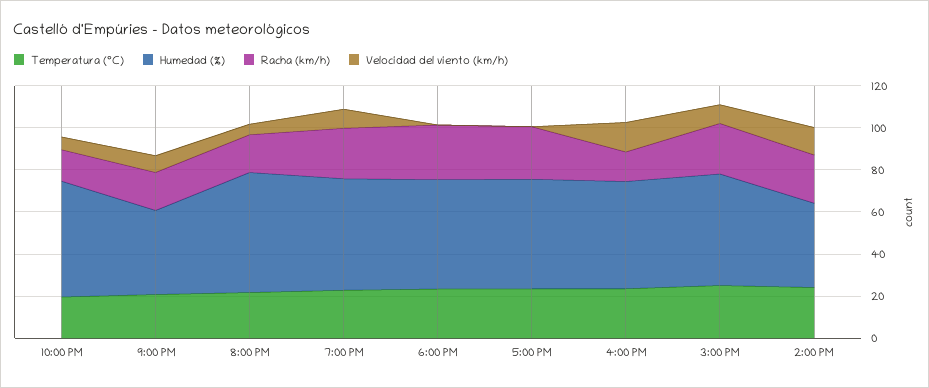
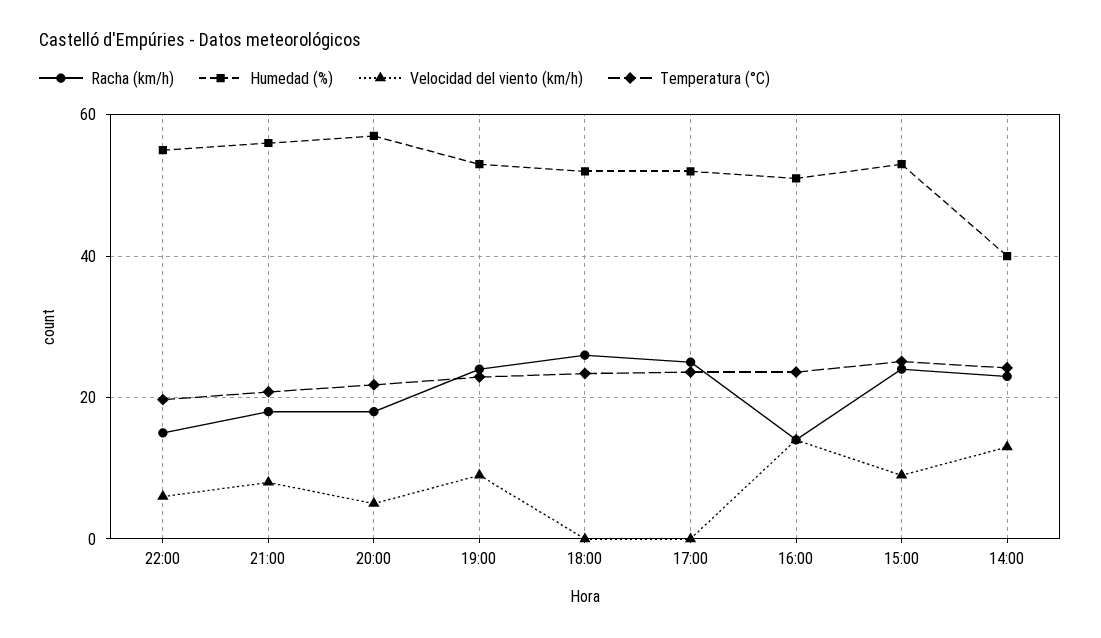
Humedad (%), 9:00 PM: 40 -> 56

